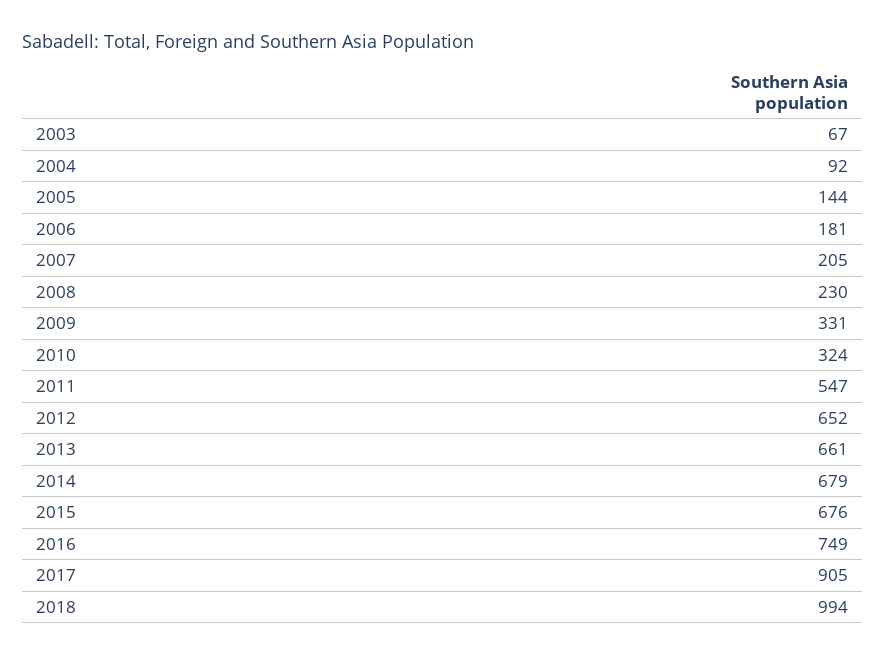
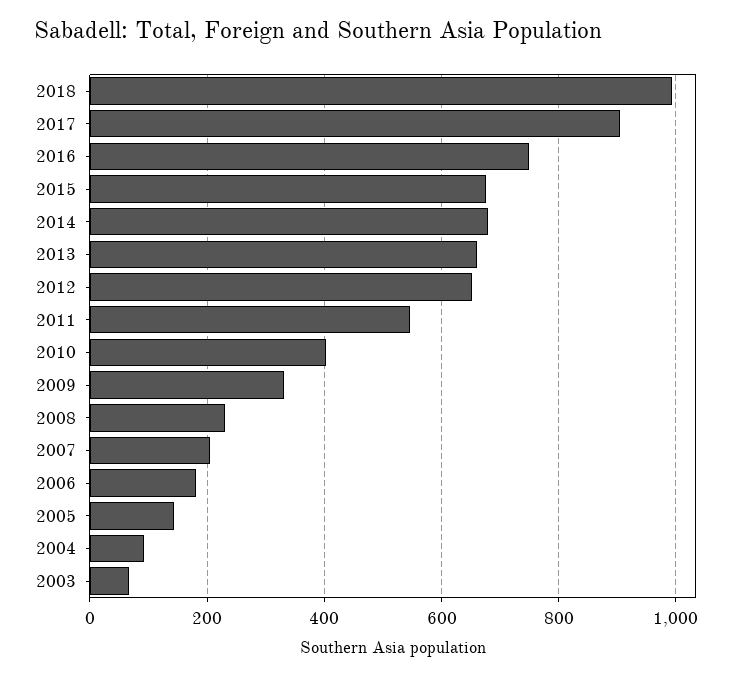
2010: 324 -> 400

